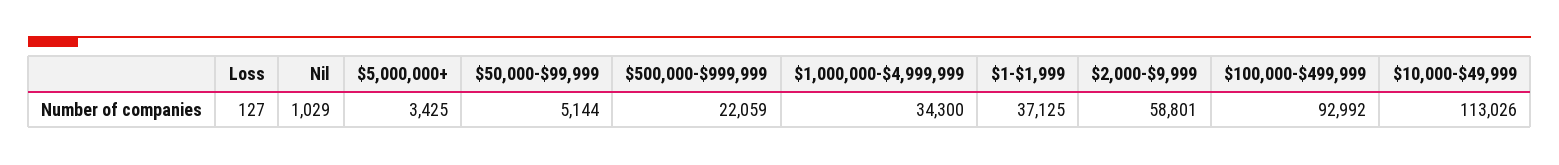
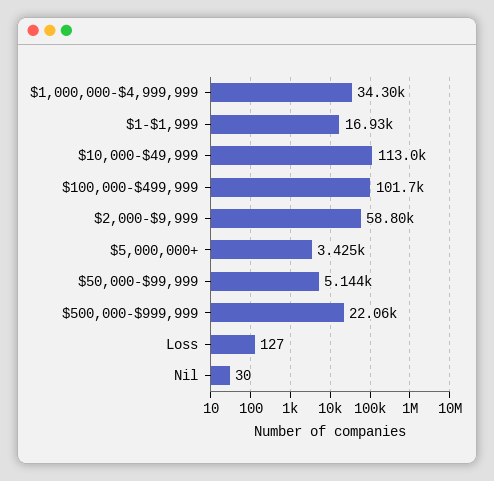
Nil: 1029 -> 30
$1-$1,999: 37125 -> 16930
$100,000-$499,999: 92992 -> 101700

